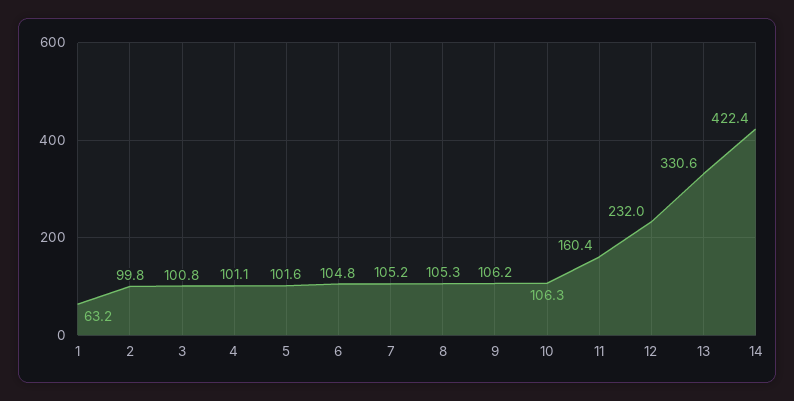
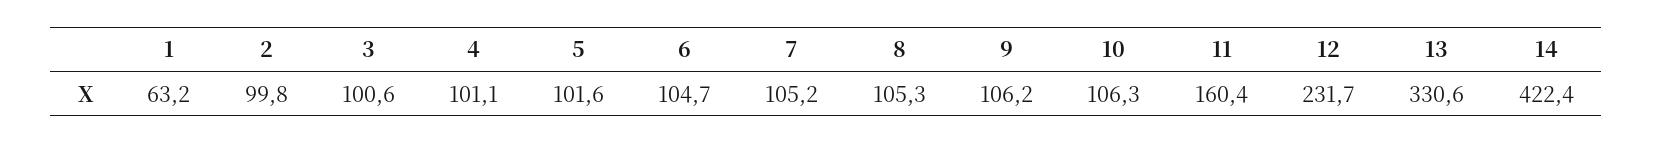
3: 100.8 -> 100.6
6: 104.8 -> 104.7
12: 232 -> 231.7

